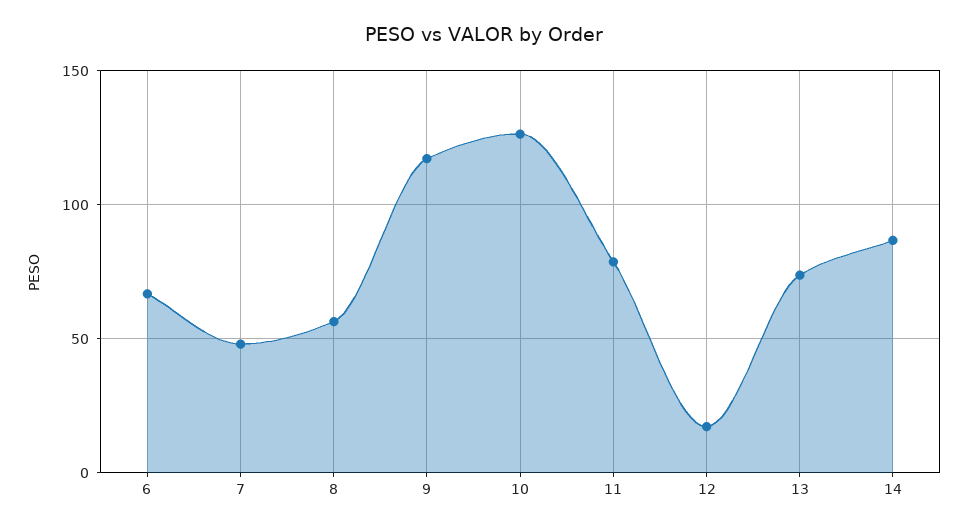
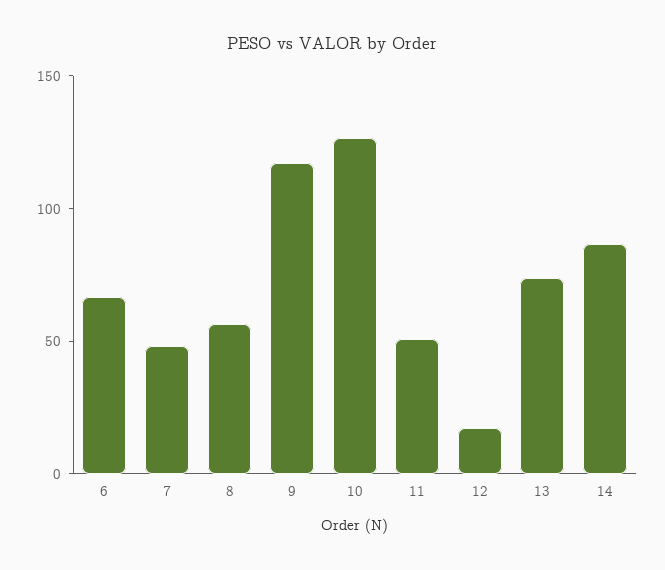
11: 80 -> 50

